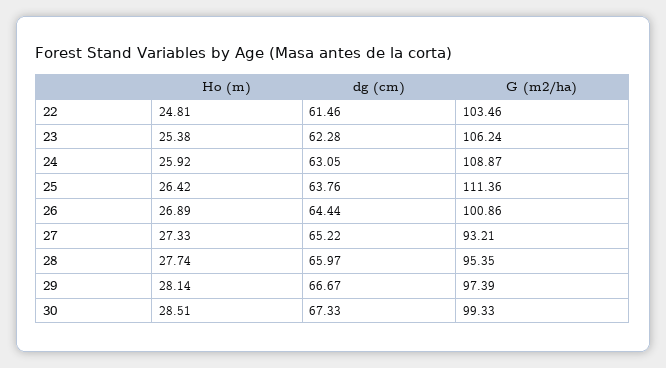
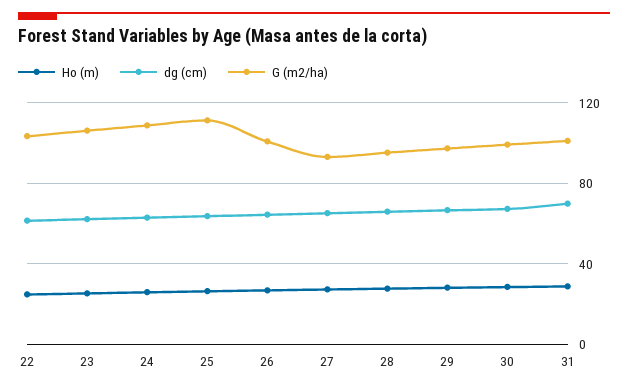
Ho (m), 31: none -> 30
dg (cm), 31: none -> 70
G (m2/ha), 31: none -> 100

